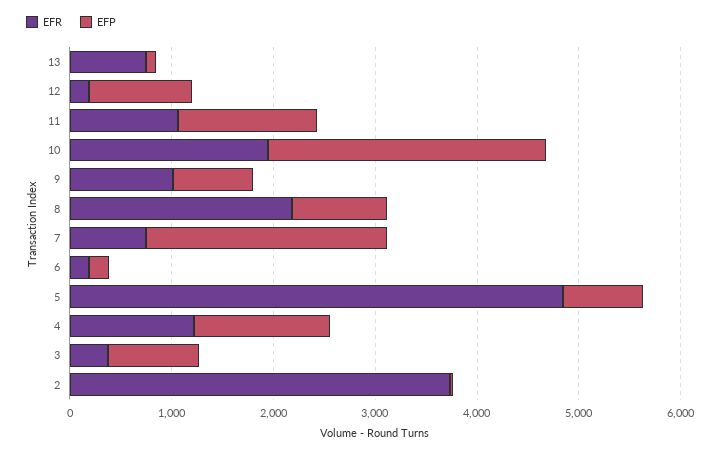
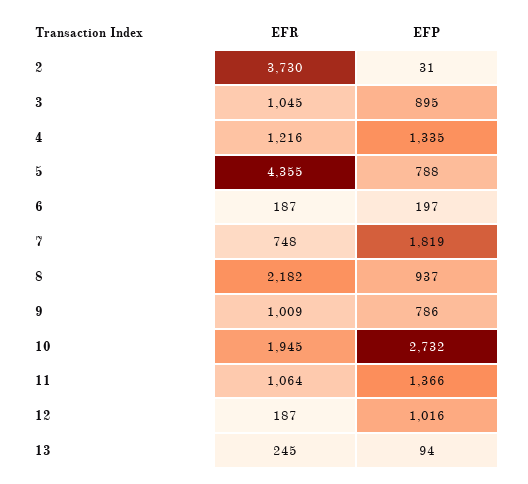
EFR, 13: 800 -> 245
EFP, 7: 2400 -> 1819
EFR, 5: 4800 -> 4355
EFR, 3: 400 -> 1045

